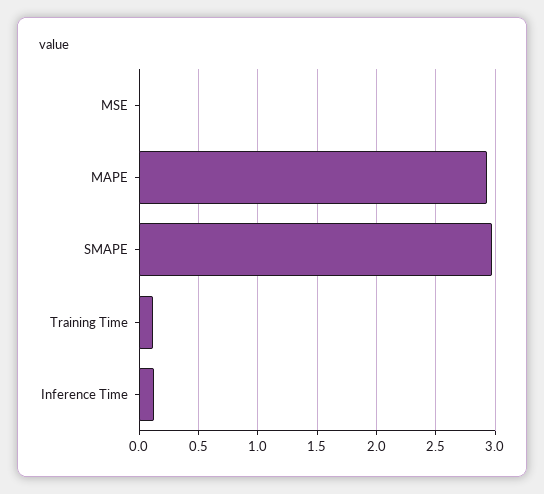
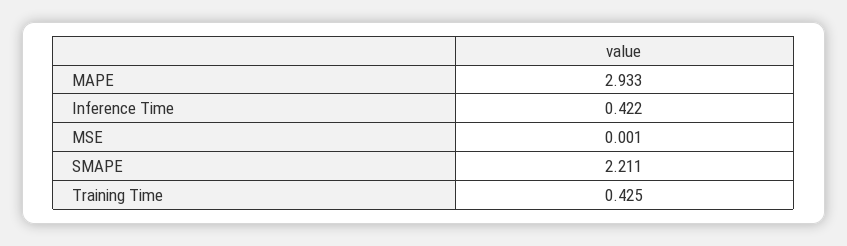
SMAPE: 3 -> 2.211
Training Time: 0.1 -> 0.425
Inference Time: 0.1 -> 0.422

